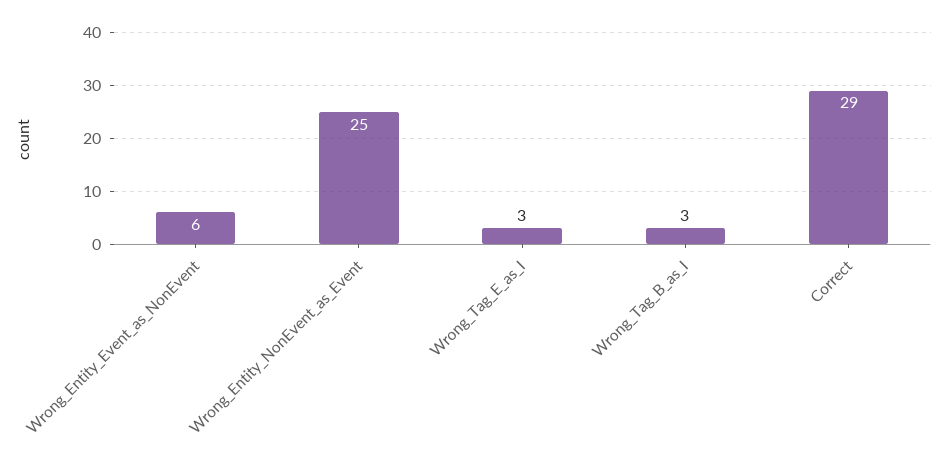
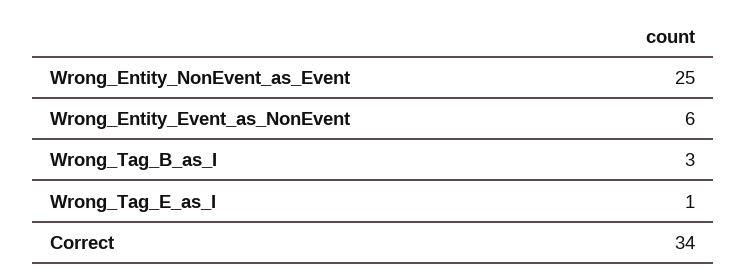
Wrong_Tag_E_as_I: 3 -> 1
Correct: 29 -> 34

